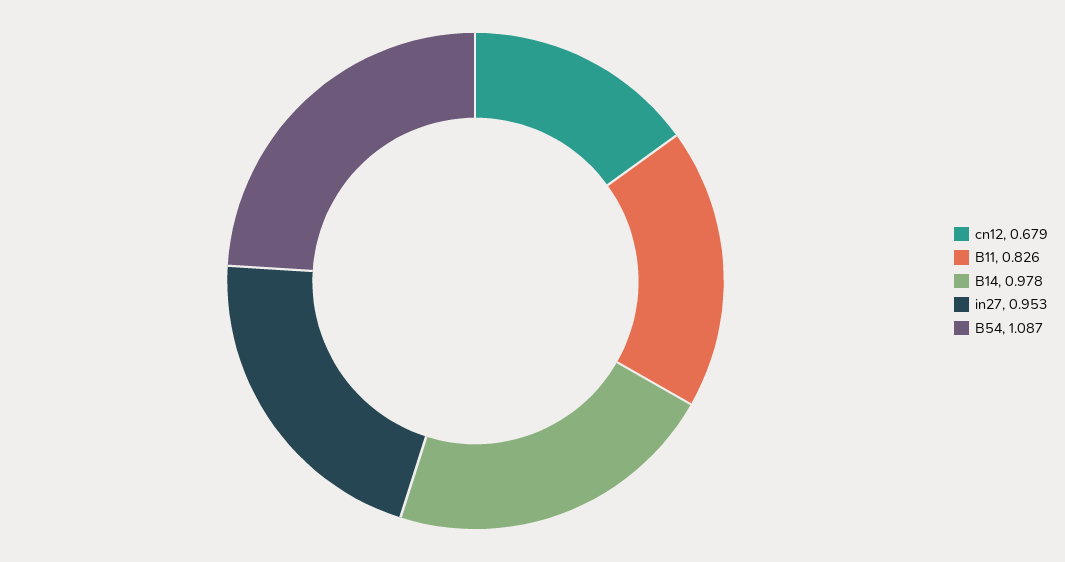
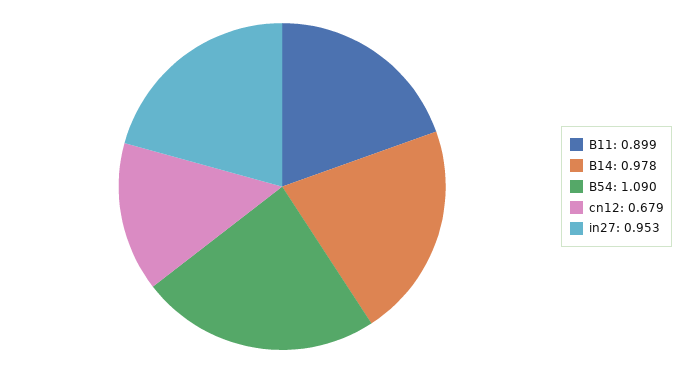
B11: 0.826 -> 0.899
B54: 1.087 -> 1.09

